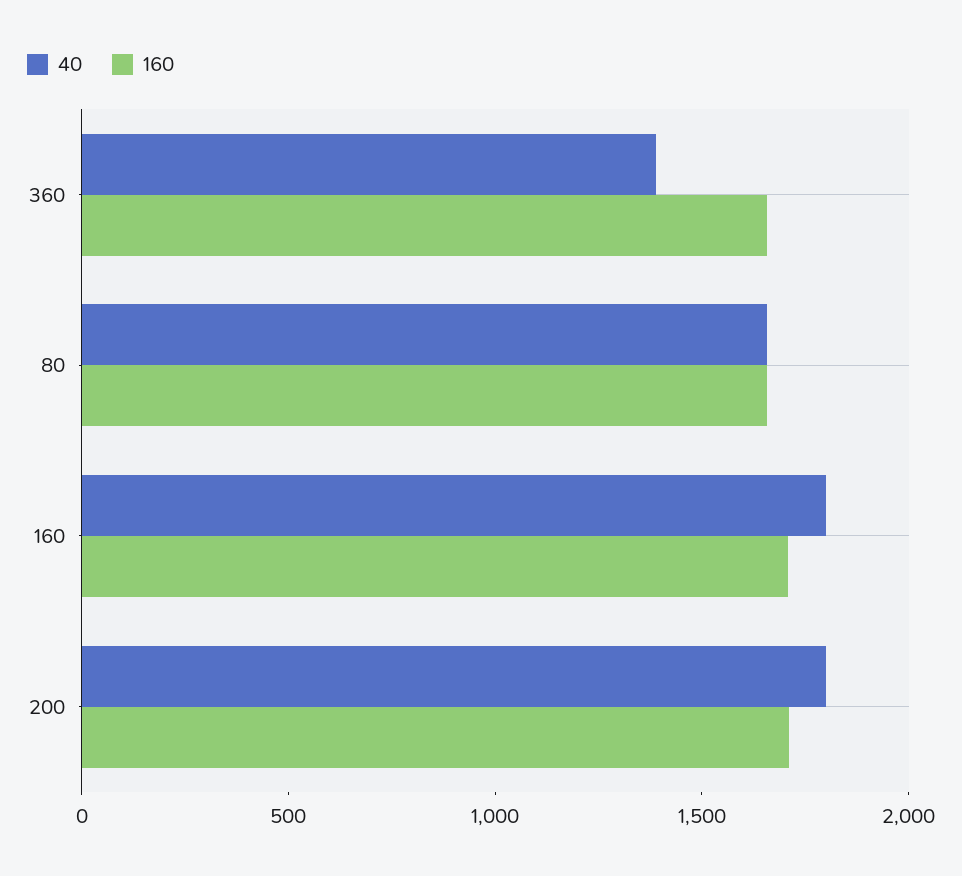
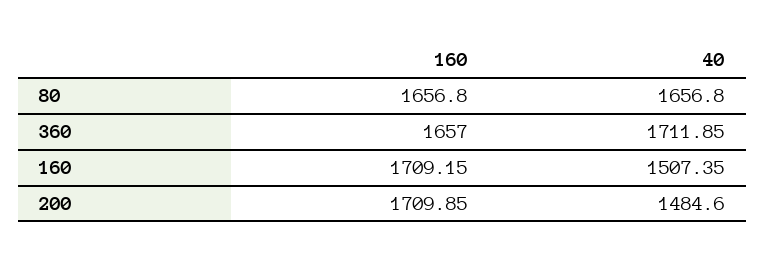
40, 360: 1400 -> 1711.85
40, 160: 1800 -> 1507.35
40, 200: 1800 -> 1484.6

